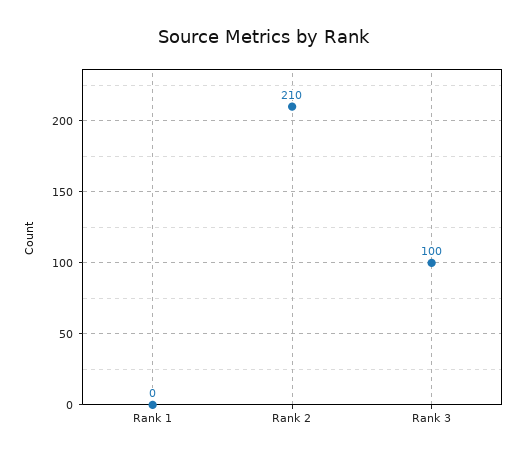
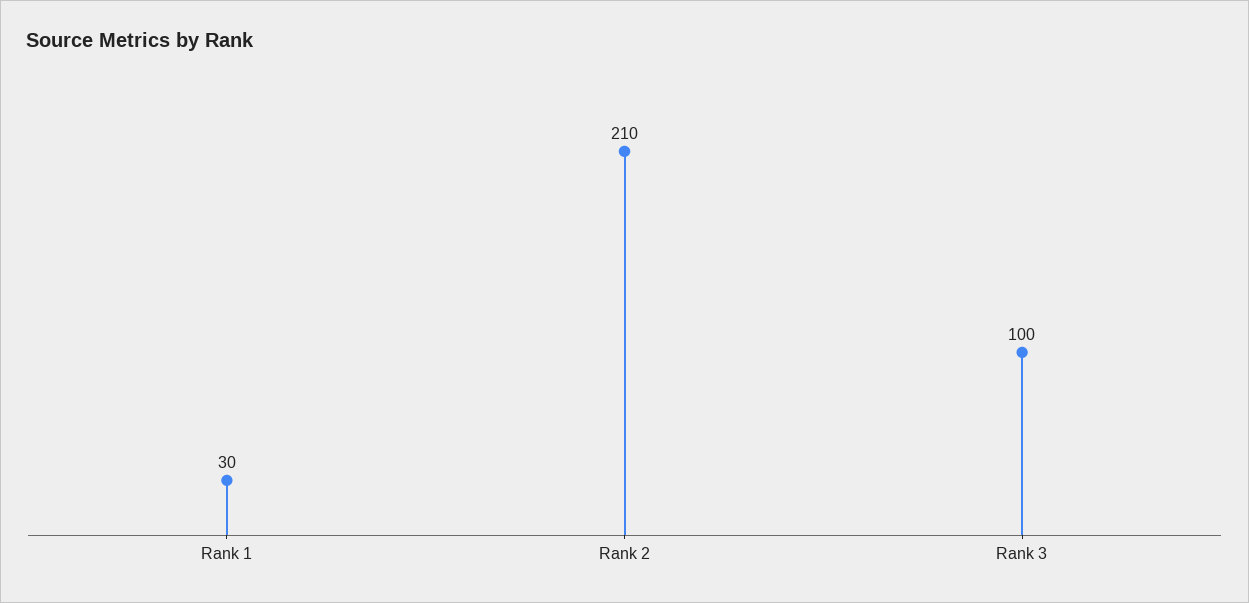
Rank 1: 0 -> 30

